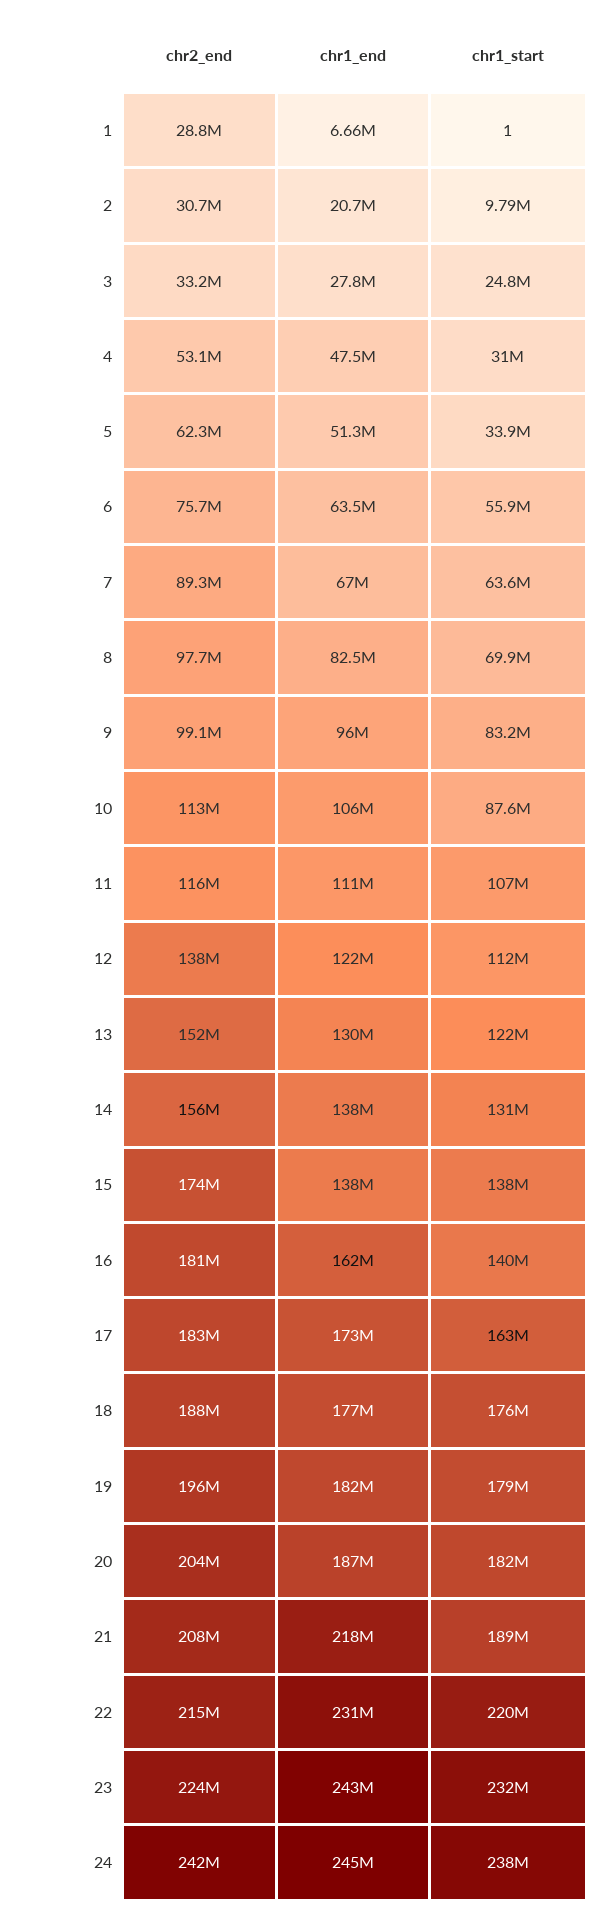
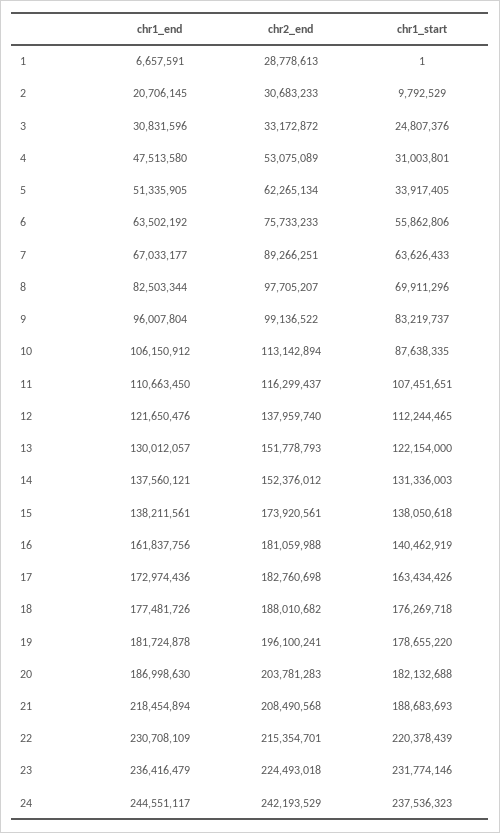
chr1_end, 3: 27800000 -> 30831596
chr2_end, 14: 156000000 -> 152376012
chr1_end, 23: 243000000 -> 236416479

